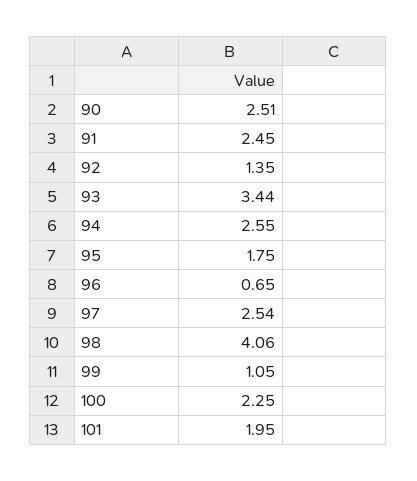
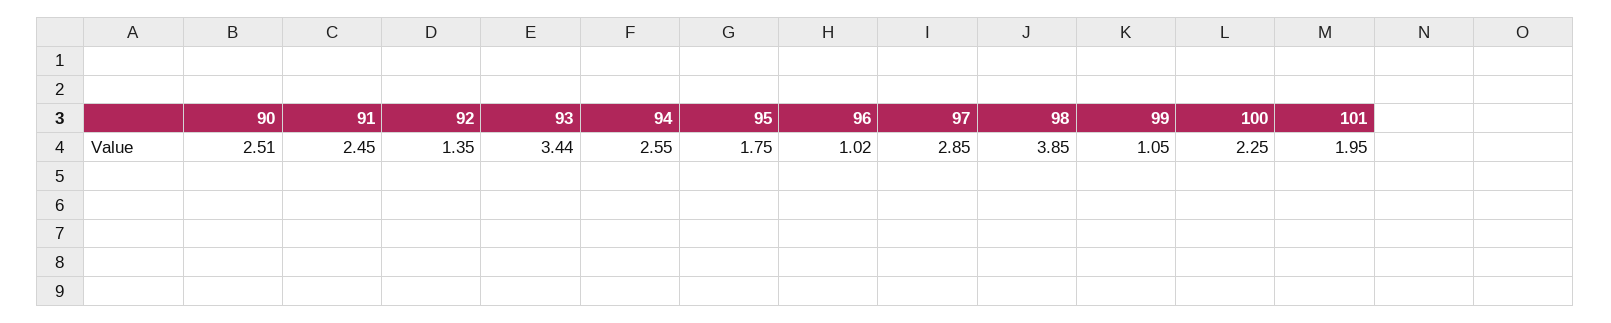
96: 0.65 -> 1.02
97: 2.54 -> 2.85
98: 4.06 -> 3.85

